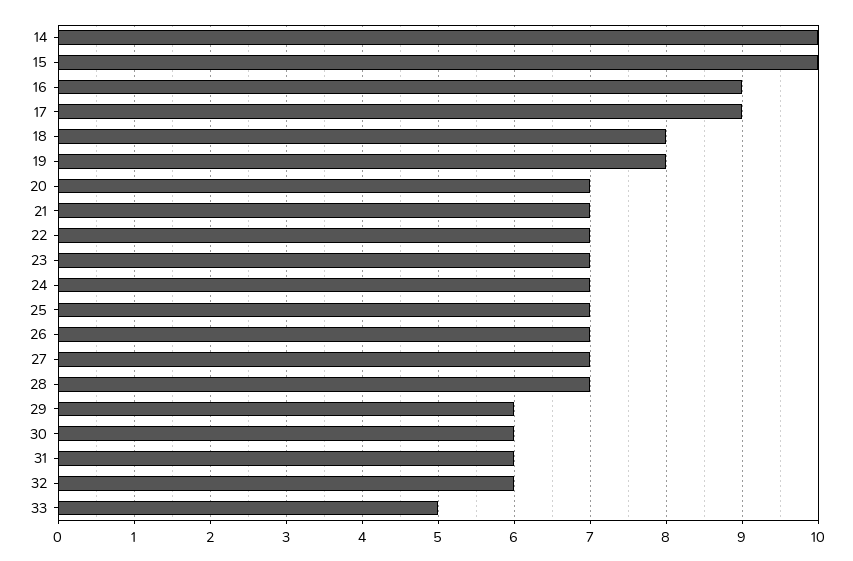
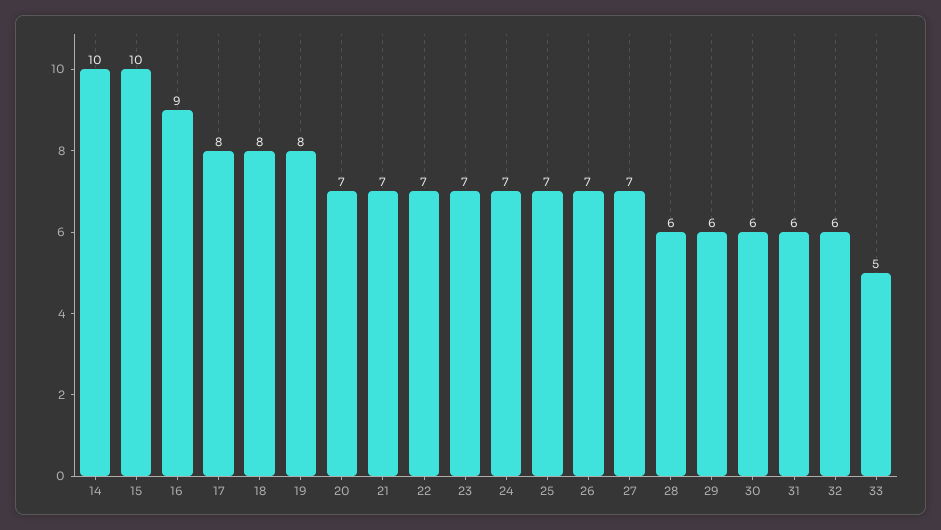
17: 9 -> 8
28: 7 -> 6

